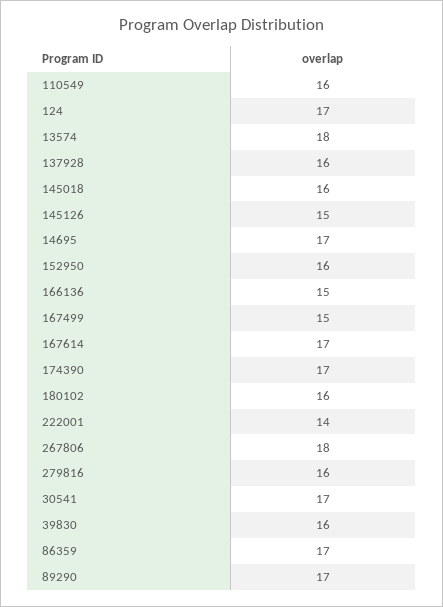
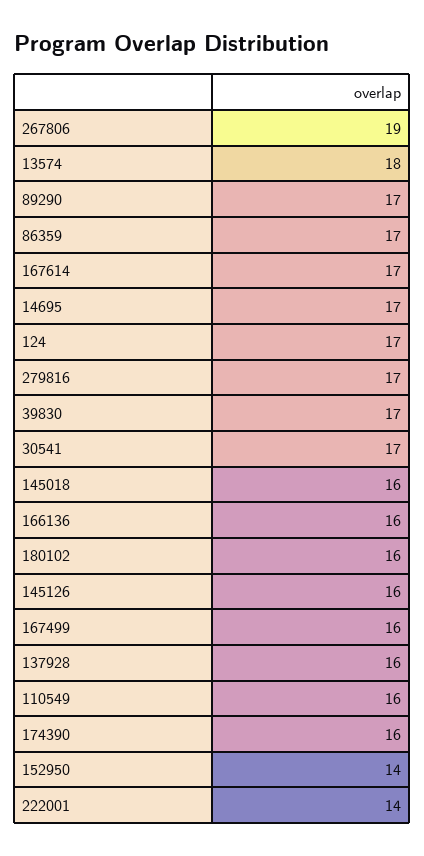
145126: 15 -> 16
152950: 16 -> 14
166136: 15 -> 16
167499: 15 -> 16
174390: 17 -> 16
267806: 18 -> 19
279816: 16 -> 17
39830: 16 -> 17

